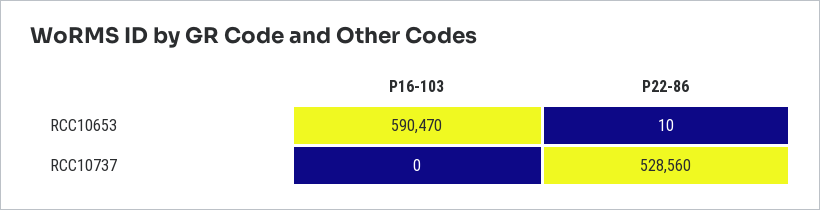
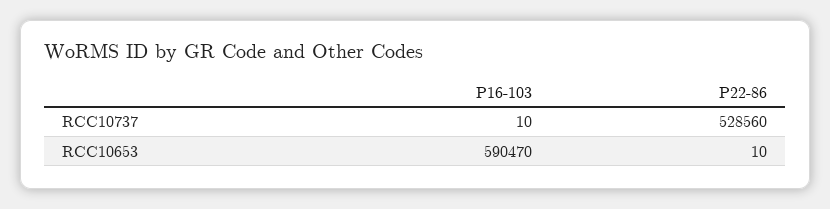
P16-103, RCC10737: 0 -> 10

